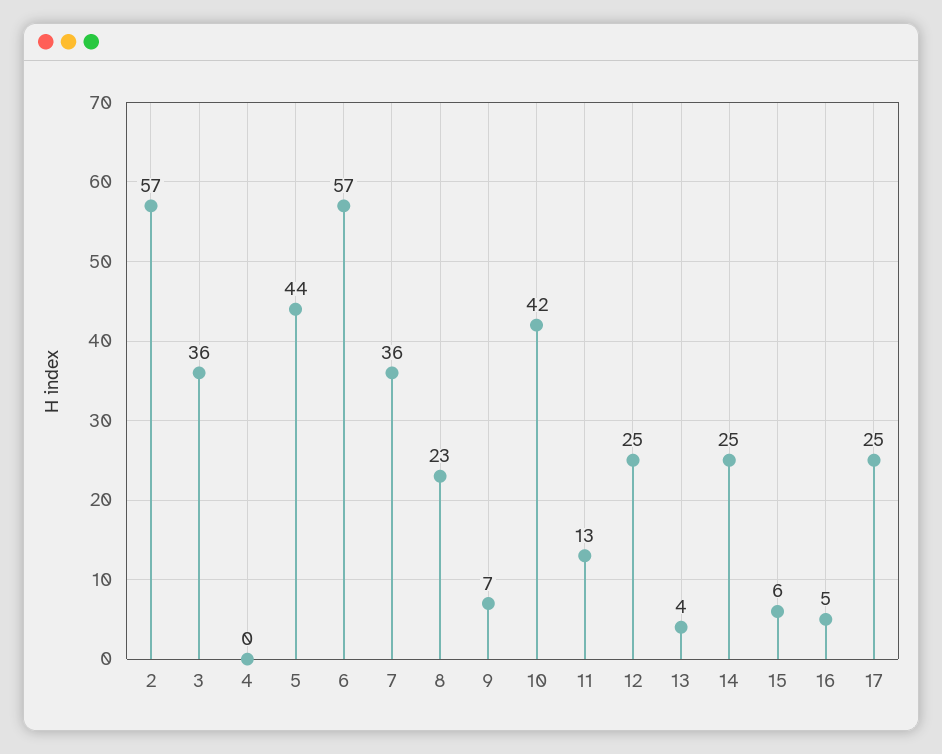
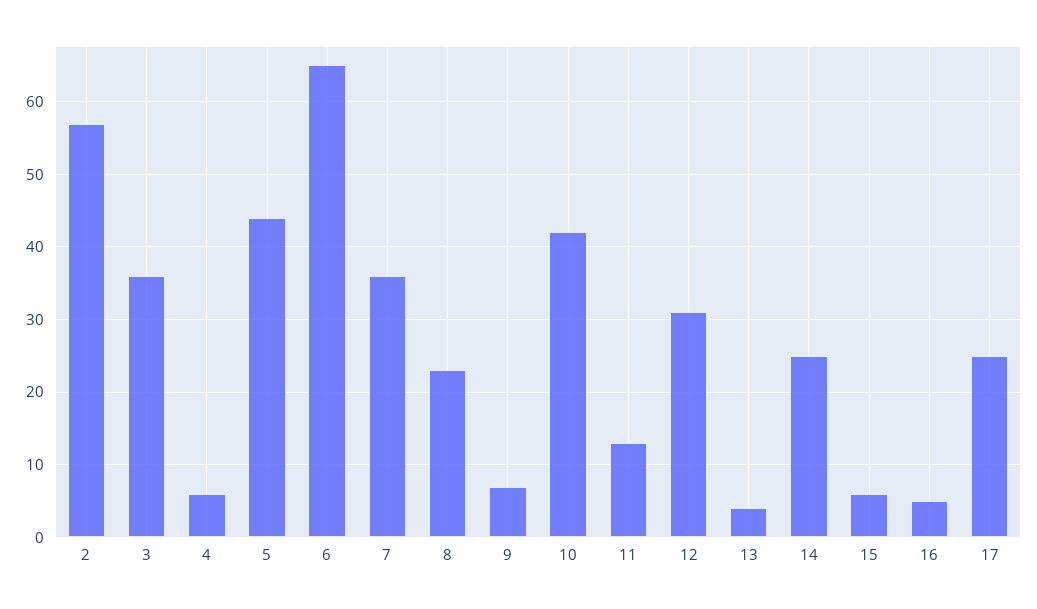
4: 0 -> 6
6: 57 -> 65
12: 25 -> 31

